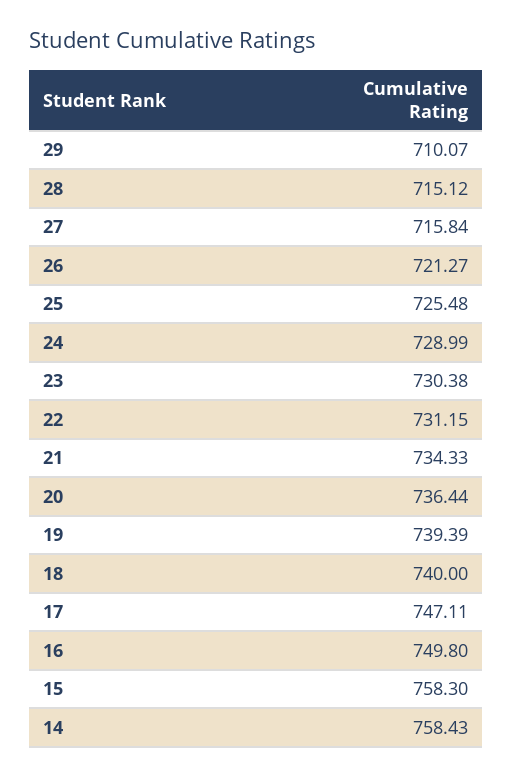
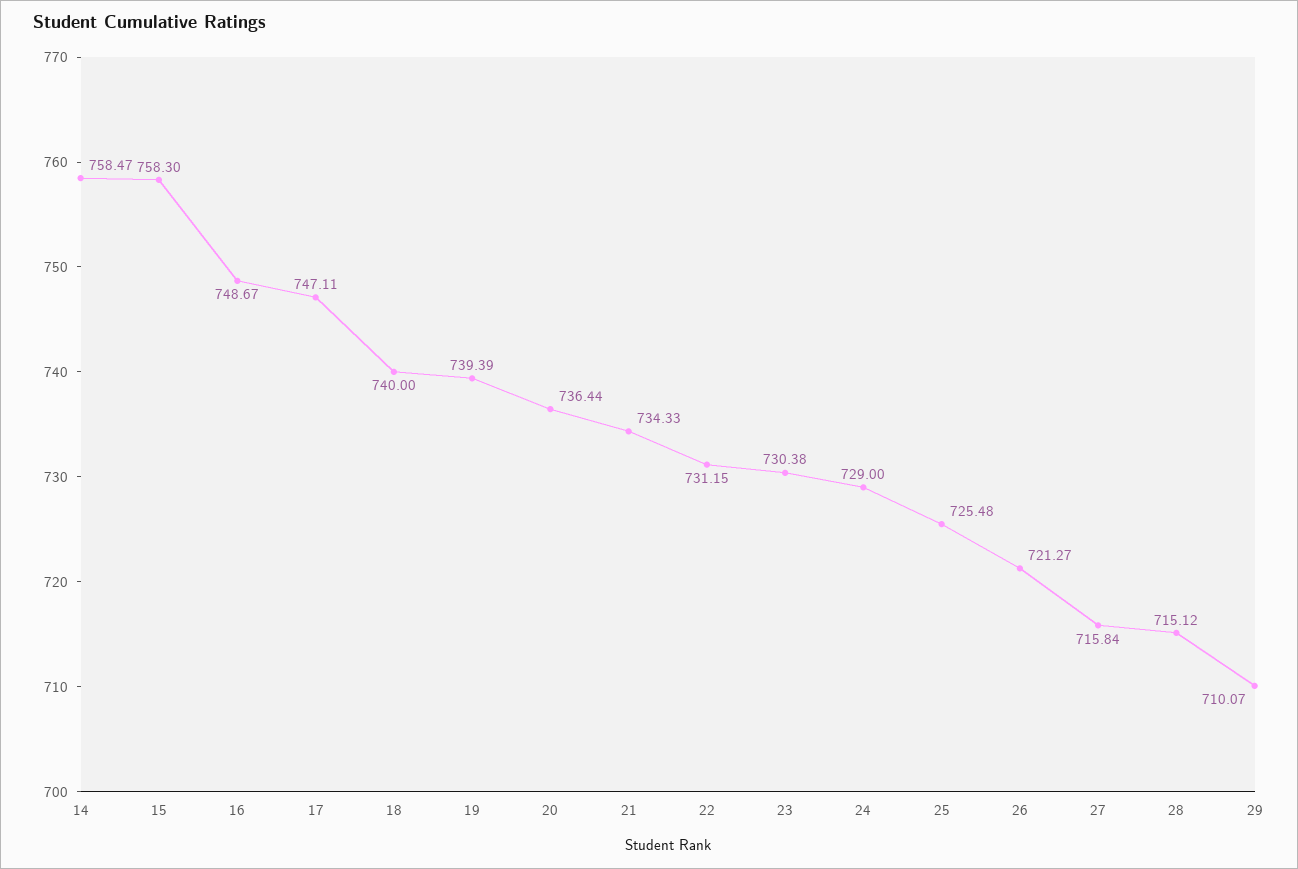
24: 728.99 -> 729
16: 749.8 -> 748.67
14: 758.43 -> 758.47

